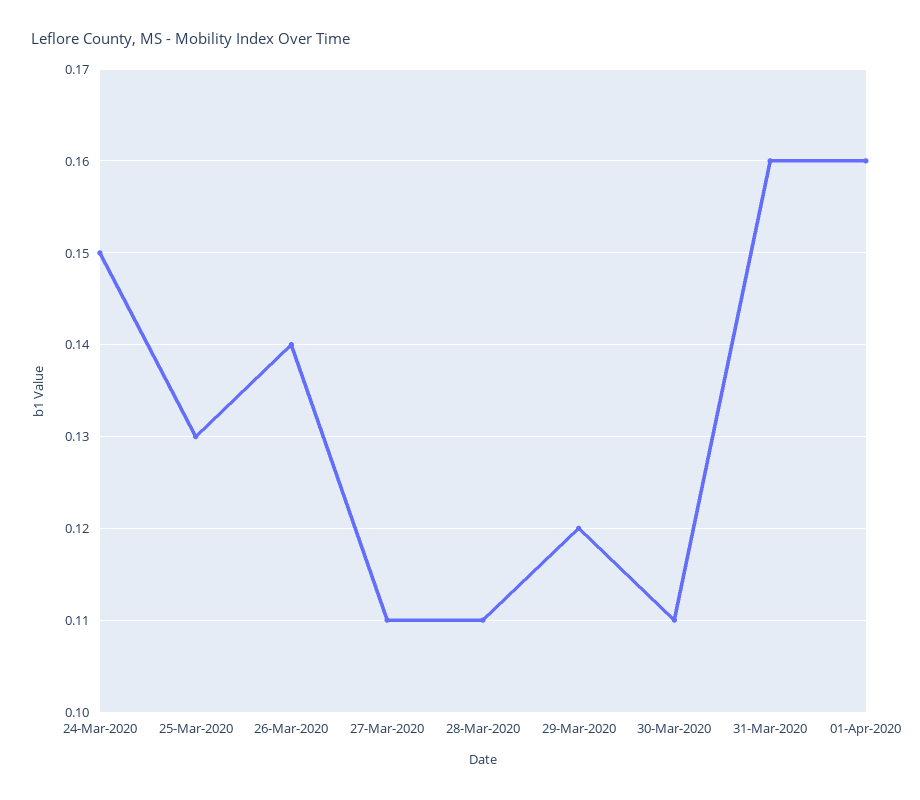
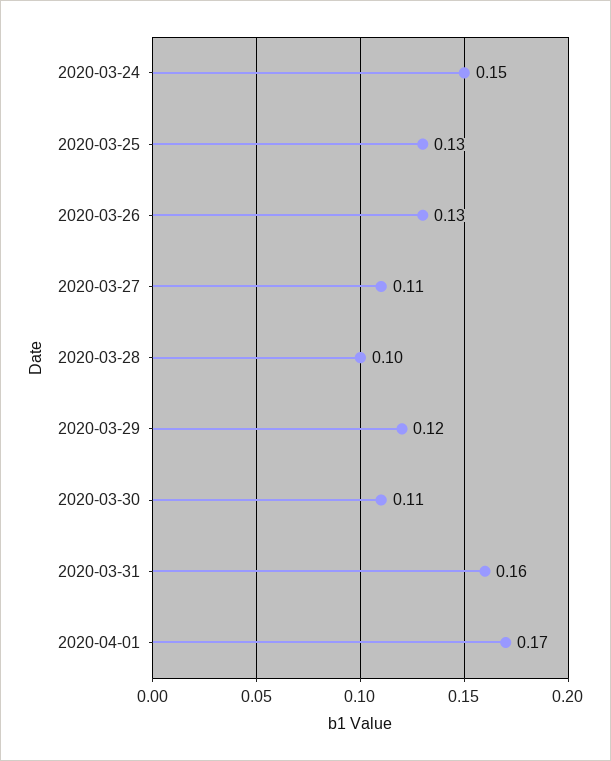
26-Mar-2020: 0.14 -> 0.13
28-Mar-2020: 0.11 -> 0.1
01-Apr-2020: 0.16 -> 0.17

